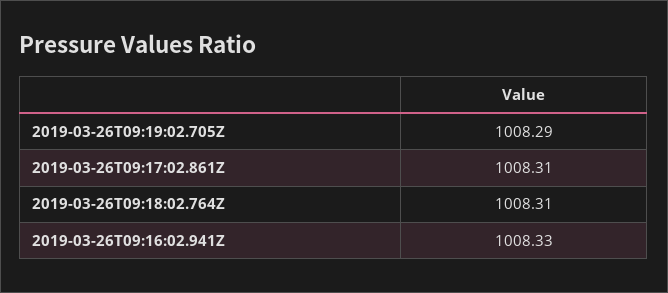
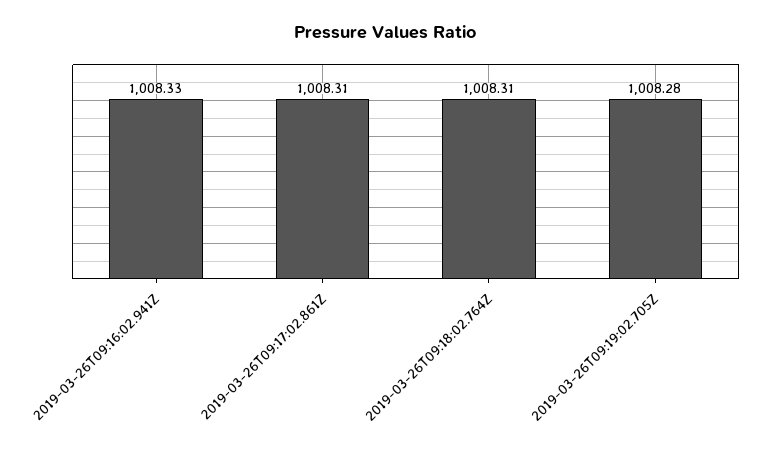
2019-03-26T09:19:02.705Z: 1008.29 -> 1008.28

